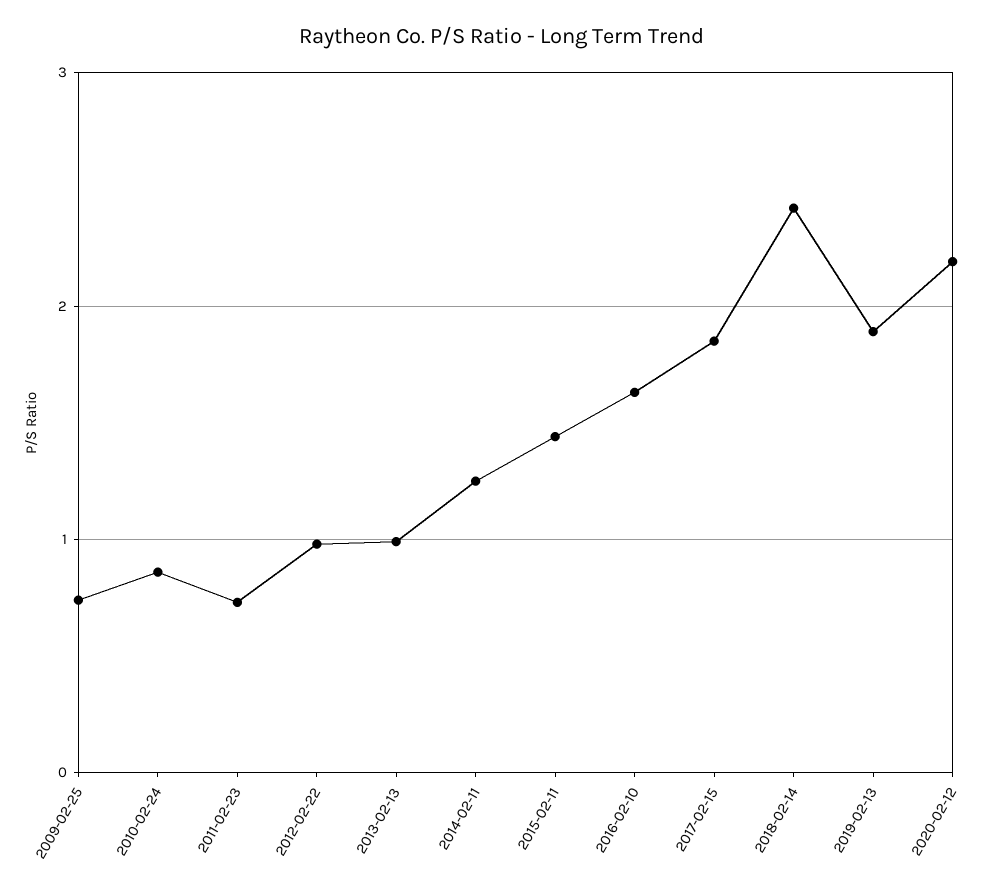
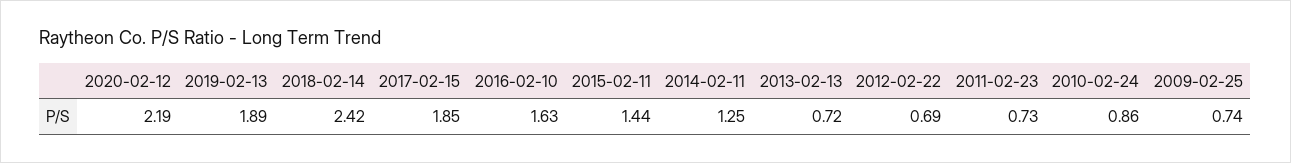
2012-02-22: 1 -> 0.69
2013-02-13: 1 -> 0.72

